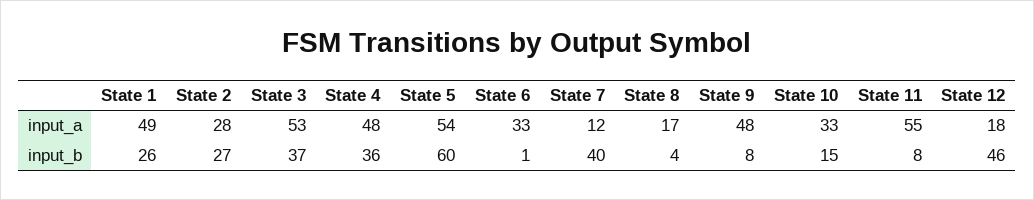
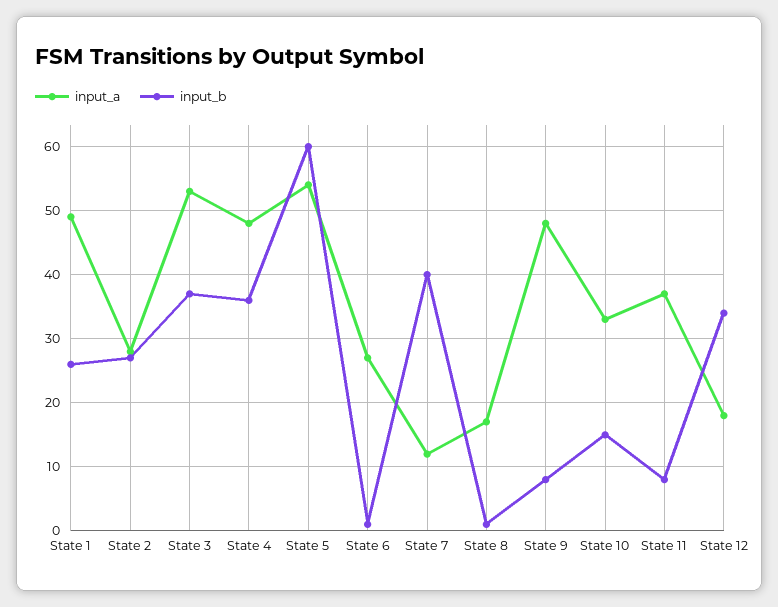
input_a, State 6: 33 -> 27
input_a, State 11: 55 -> 37
input_b, State 8: 4 -> 1
input_b, State 12: 46 -> 34

